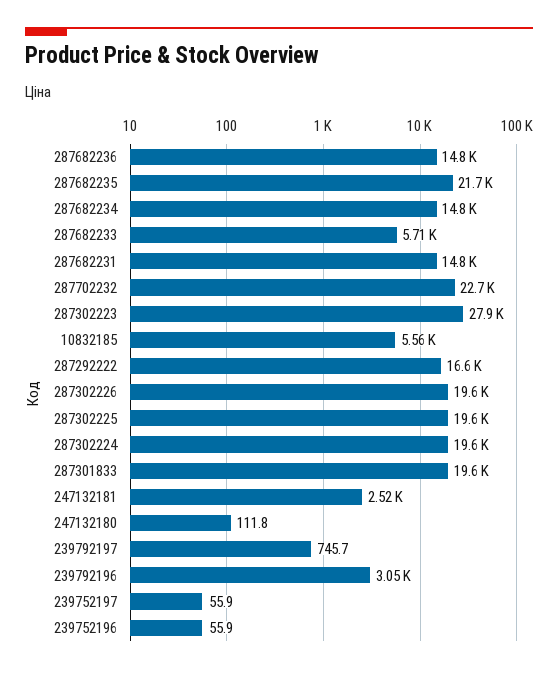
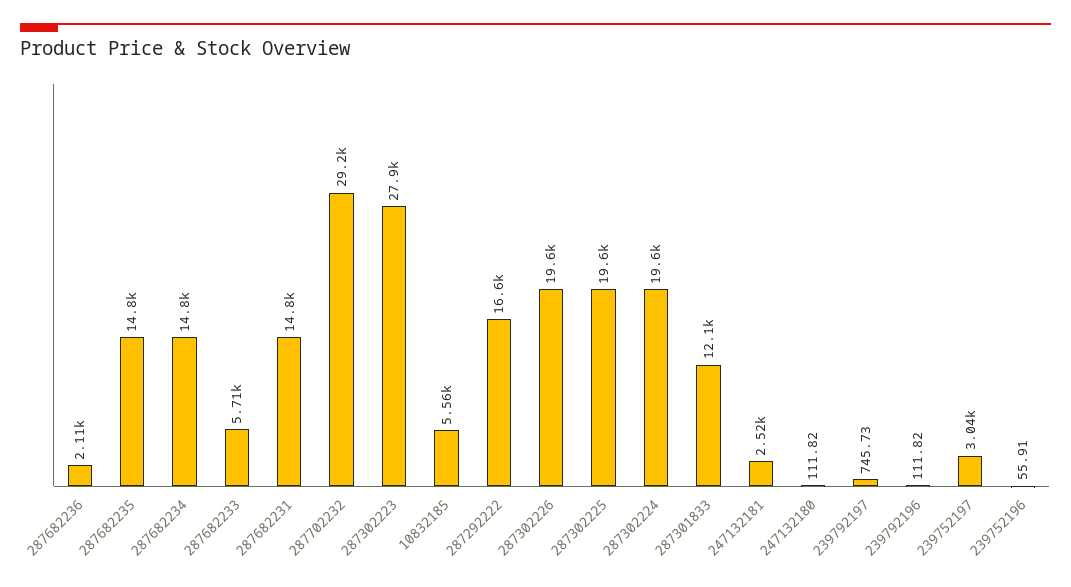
287682236: 14800 -> 2110
287682235: 21700 -> 14800
287702232: 22700 -> 29200
287301833: 19600 -> 12100
239792196: 3050 -> 111.82
239752197: 55.9 -> 3040

